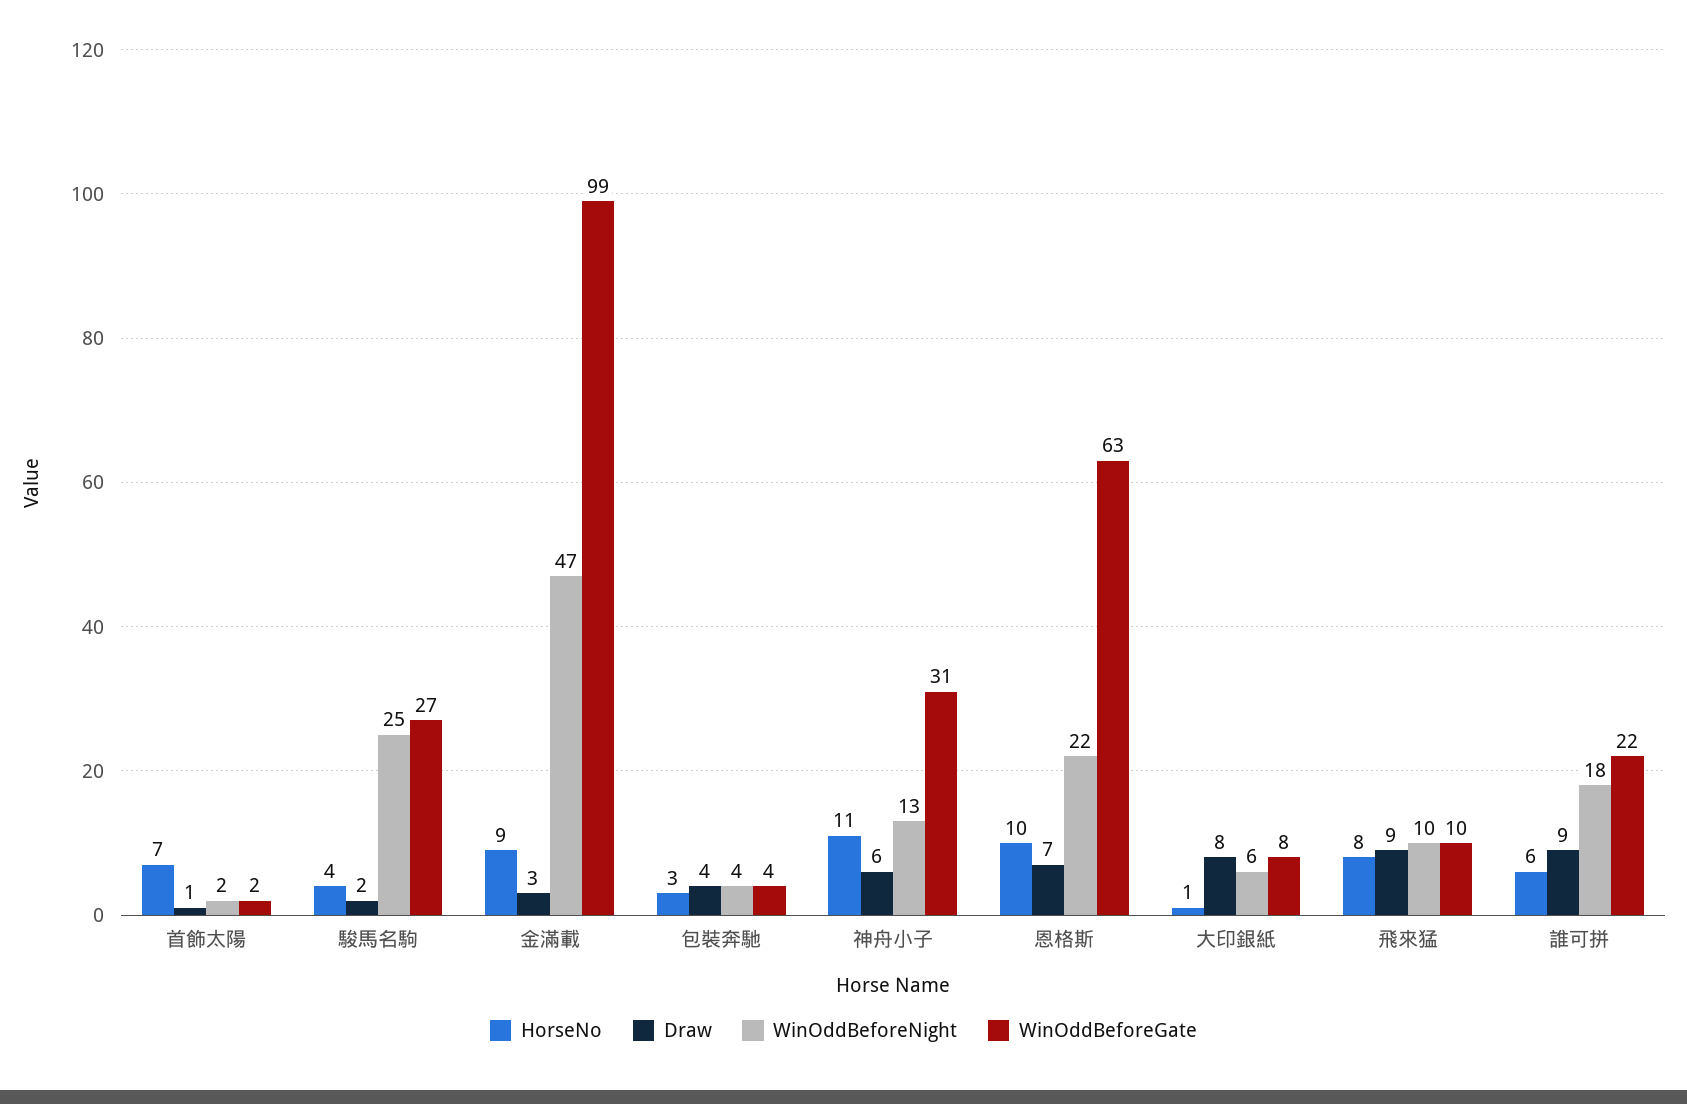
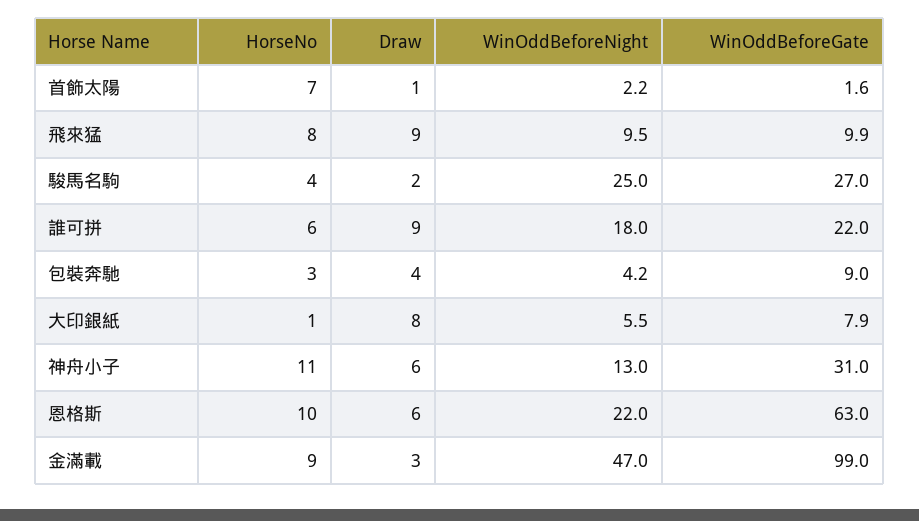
WinOddBeforeGate, 包裝奔馳: 4 -> 9
Draw, 恩格斯: 7 -> 6

